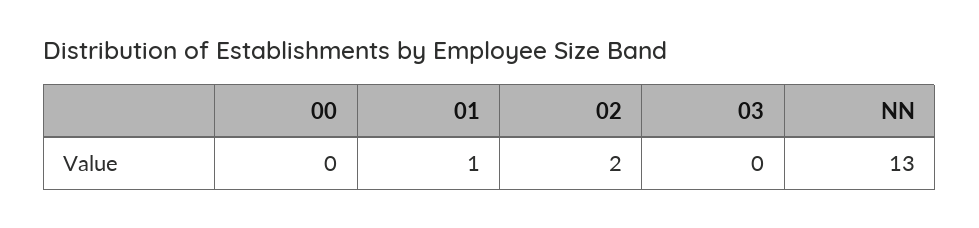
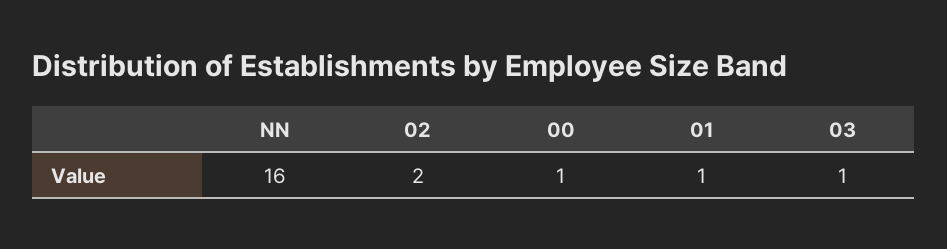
00: 0 -> 1
03: 0 -> 1
NN: 13 -> 16

